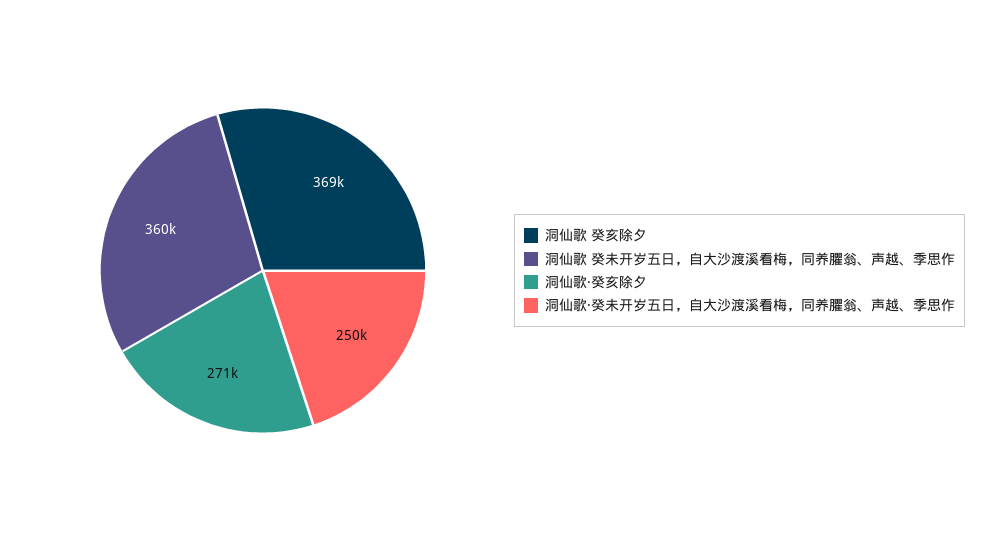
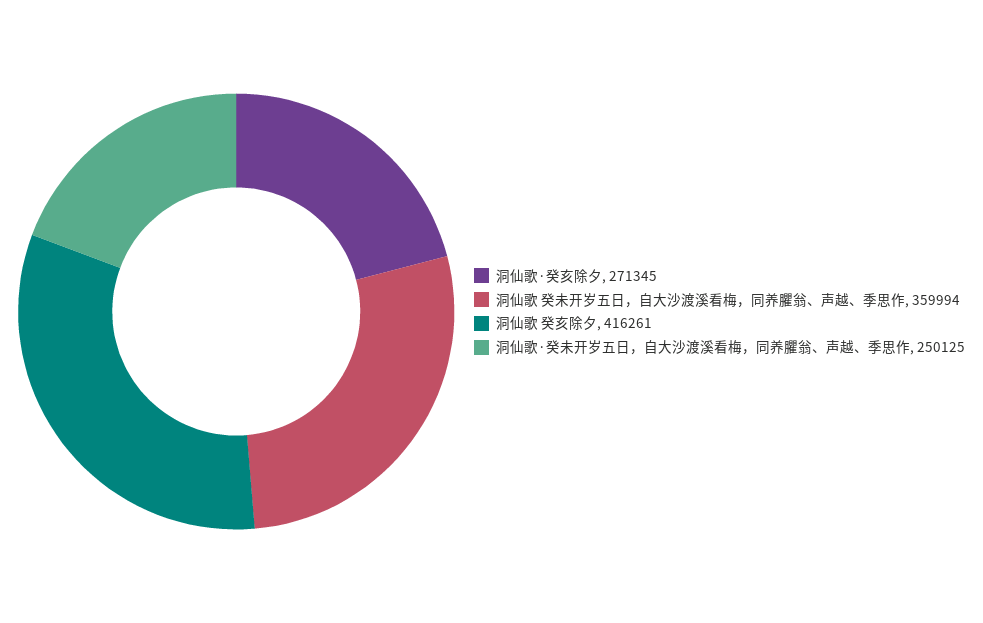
洞仙歌 癸亥除夕: 369000 -> 416261

